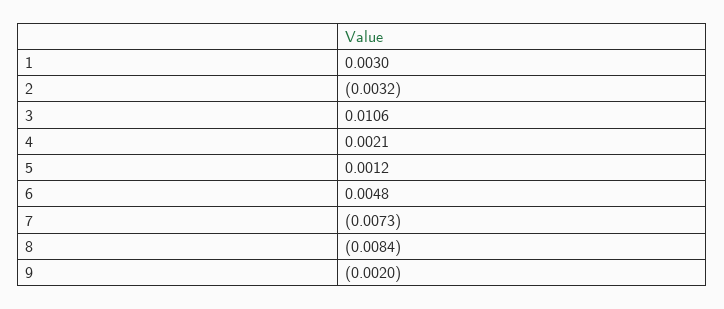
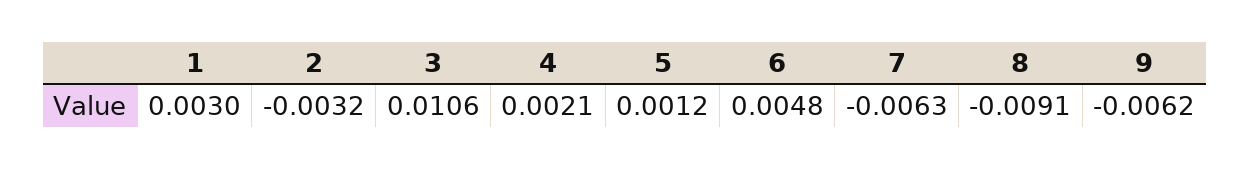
7: -0.0073 -> -0.0063
8: -0.0084 -> -0.0091
9: -0.002 -> -0.0062

